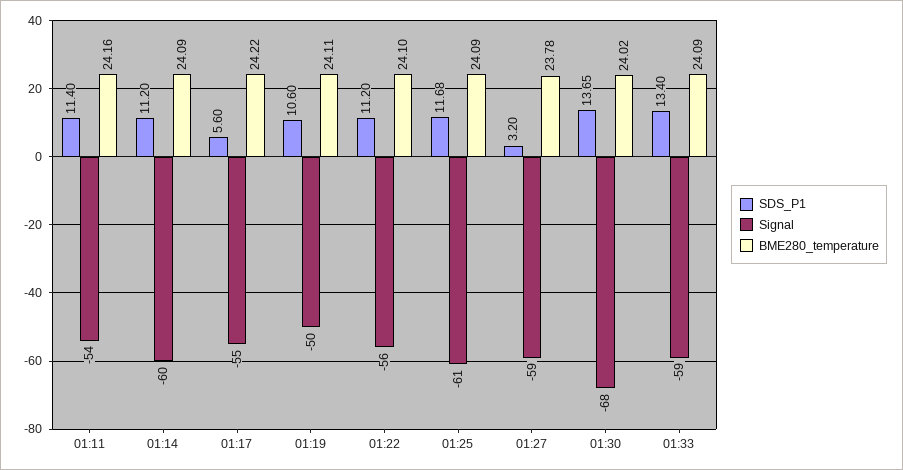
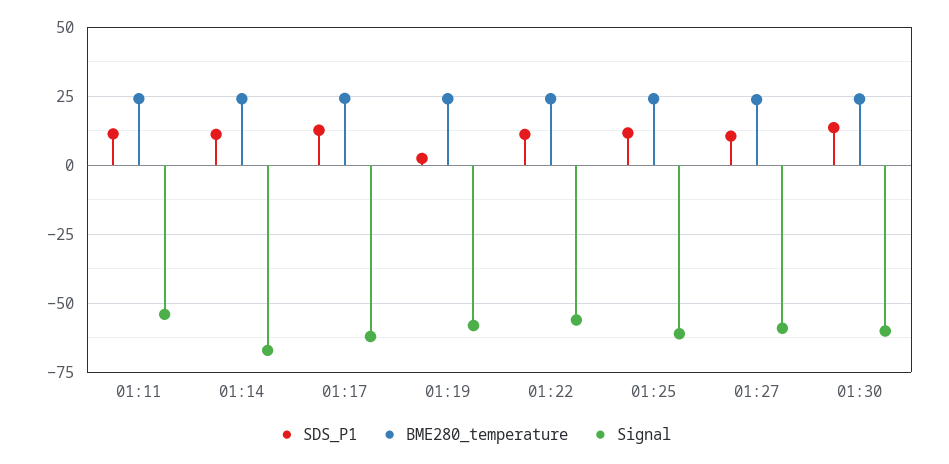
Signal, 01:14: -60 -> -67.5
SDS_P1, 01:17: 5.6 -> 12.5
Signal, 01:17: -55 -> -62.5
SDS_P1, 01:19: 10.6 -> 2.5
Signal, 01:19: -50 -> -57.5
SDS_P1, 01:27: 3.2 -> 10
Signal, 01:30: -68 -> -60
SDS_P1, 01:33: 13.4 -> none
Signal, 01:33: -59 -> none
BME280_temperature, 01:33: 24.09 -> none

